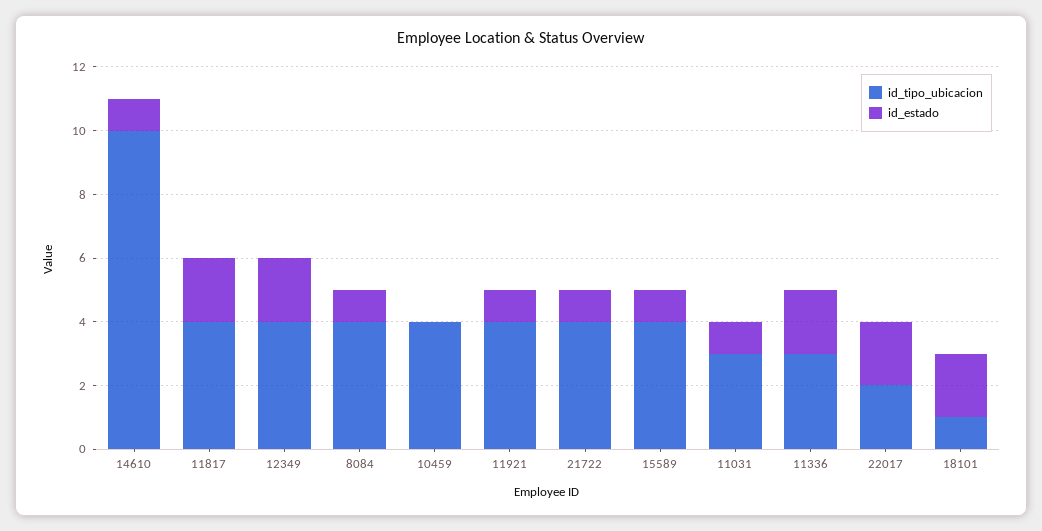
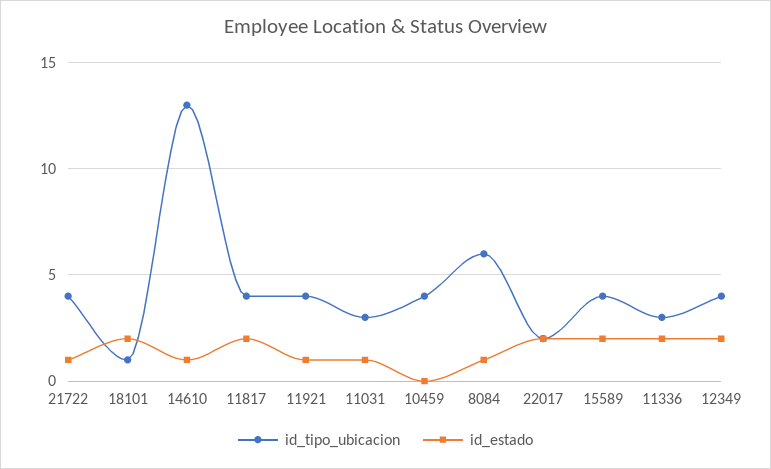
id_tipo_ubicacion, 14610: 10 -> 13
id_tipo_ubicacion, 8084: 4 -> 6
id_estado, 15589: 1 -> 2

